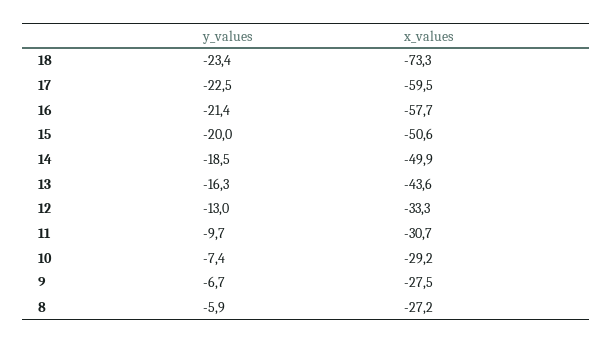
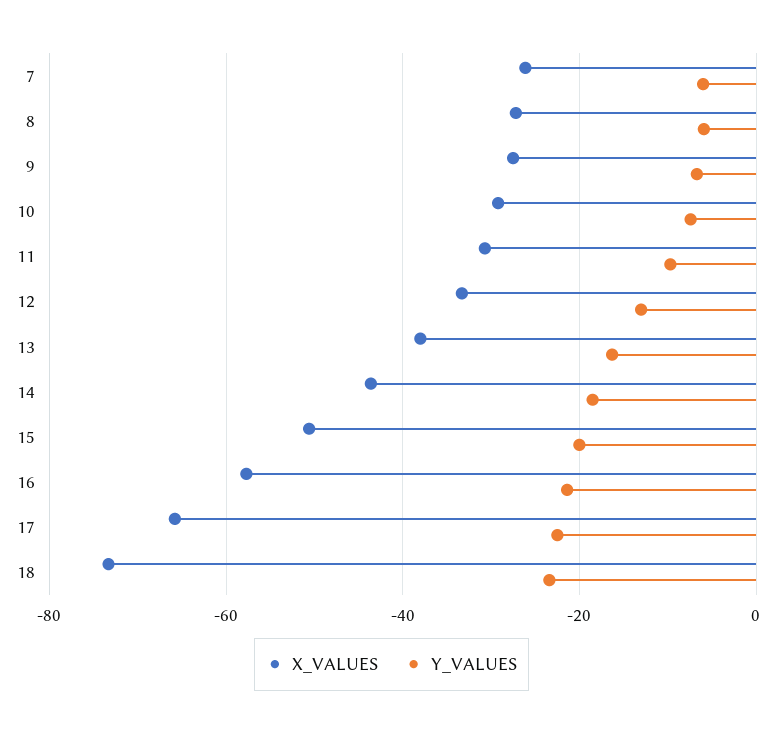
x_values, 17: -59.5 -> -66
x_values, 14: -49.9 -> -44
x_values, 13: -43.6 -> -38
x_values, 7: none -> -26
y_values, 7: none -> -6

